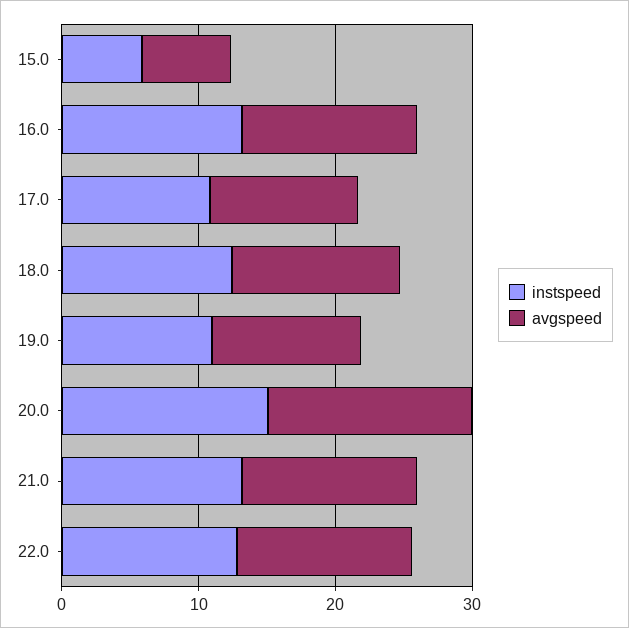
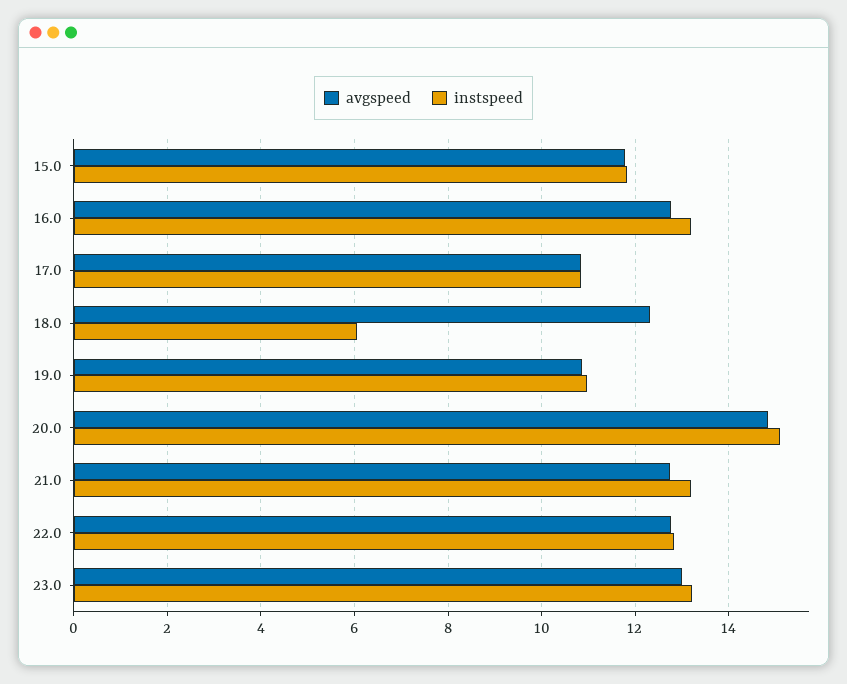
instspeed, 15.0: 6 -> 11.8
avgspeed, 15.0: 6 -> 11.8
instspeed, 18.0: 12 -> 6
avgspeed, 23.0: none -> 13
instspeed, 23.0: none -> 13.2

